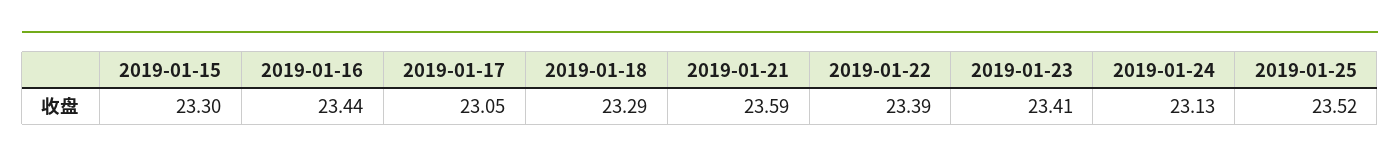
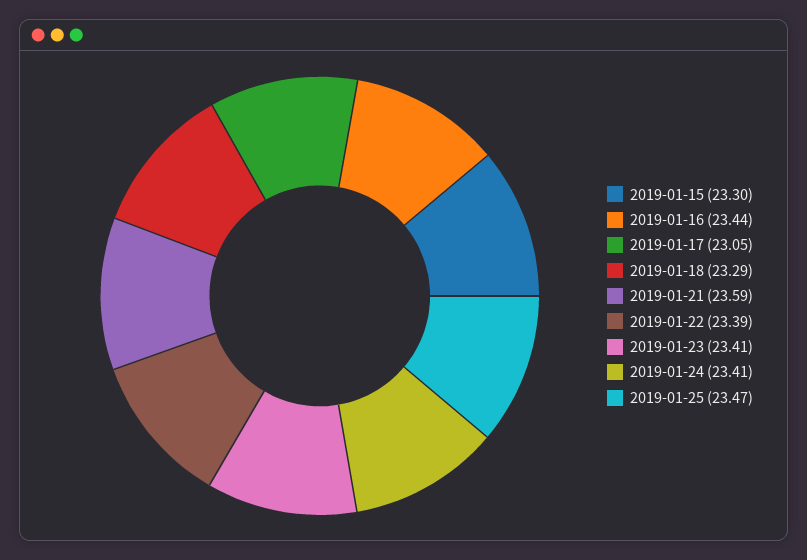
2019-01-24: 23.13 -> 23.41
2019-01-25: 23.52 -> 23.47

